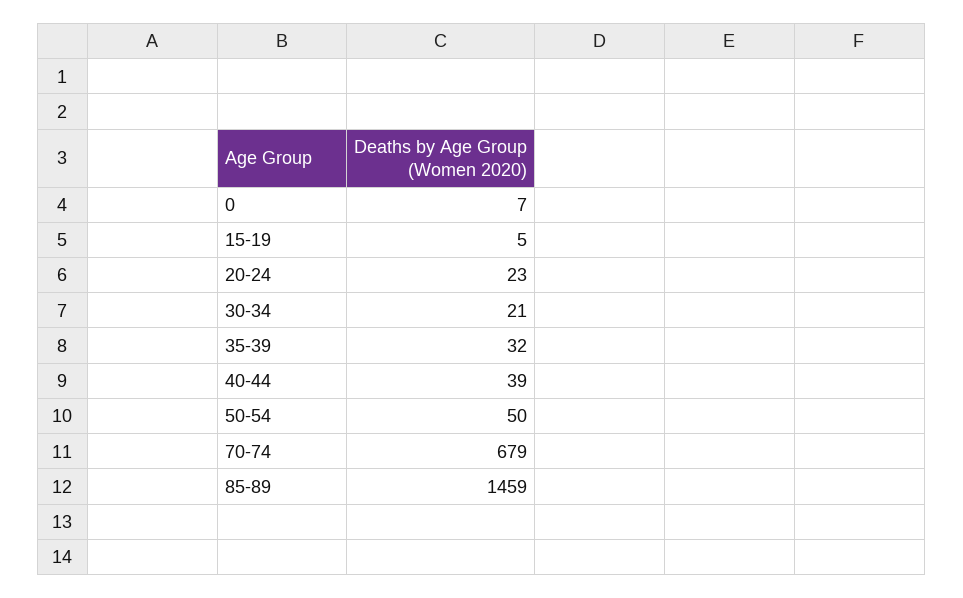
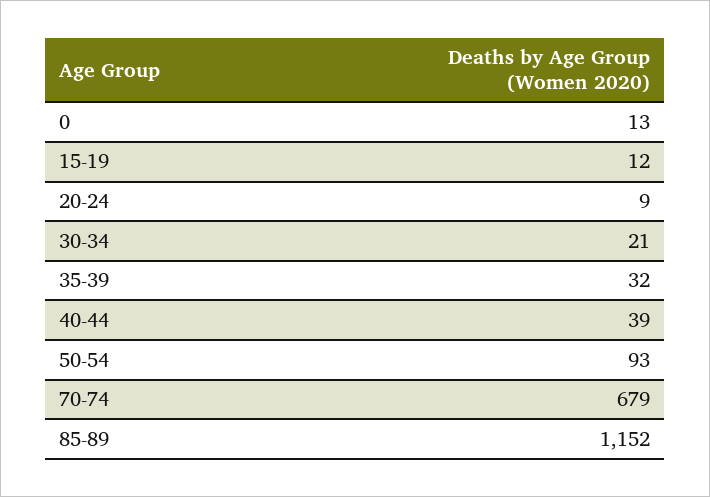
0: 7 -> 13
15-19: 5 -> 12
20-24: 23 -> 9
50-54: 50 -> 93
85-89: 1459 -> 1152

